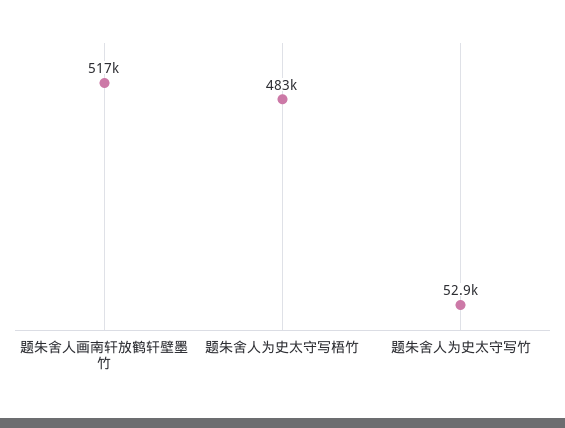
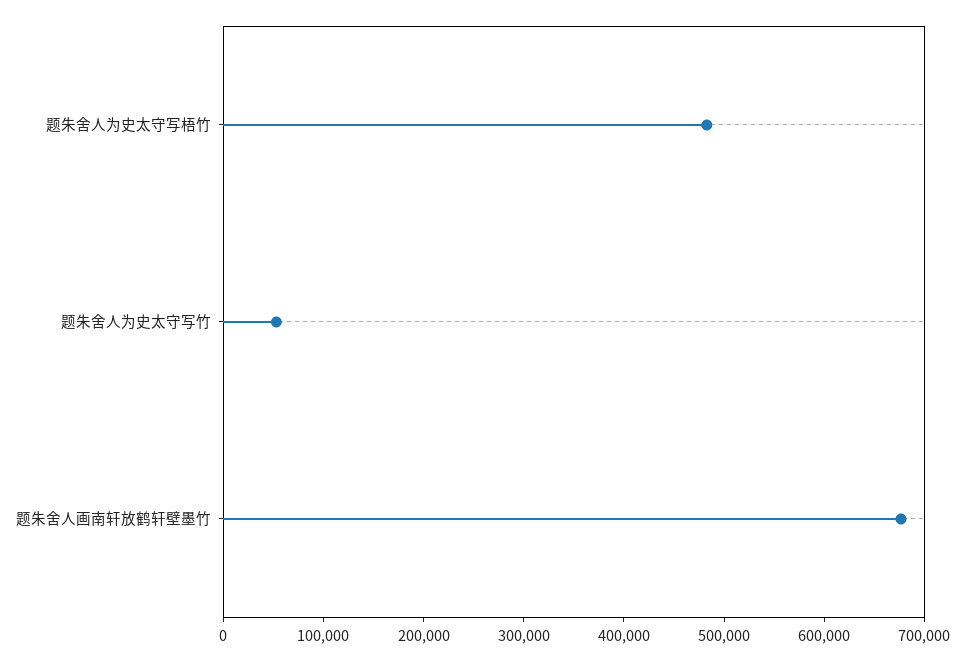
题朱舍人画南轩放鹤轩壁墨竹: 517000 -> 680000

